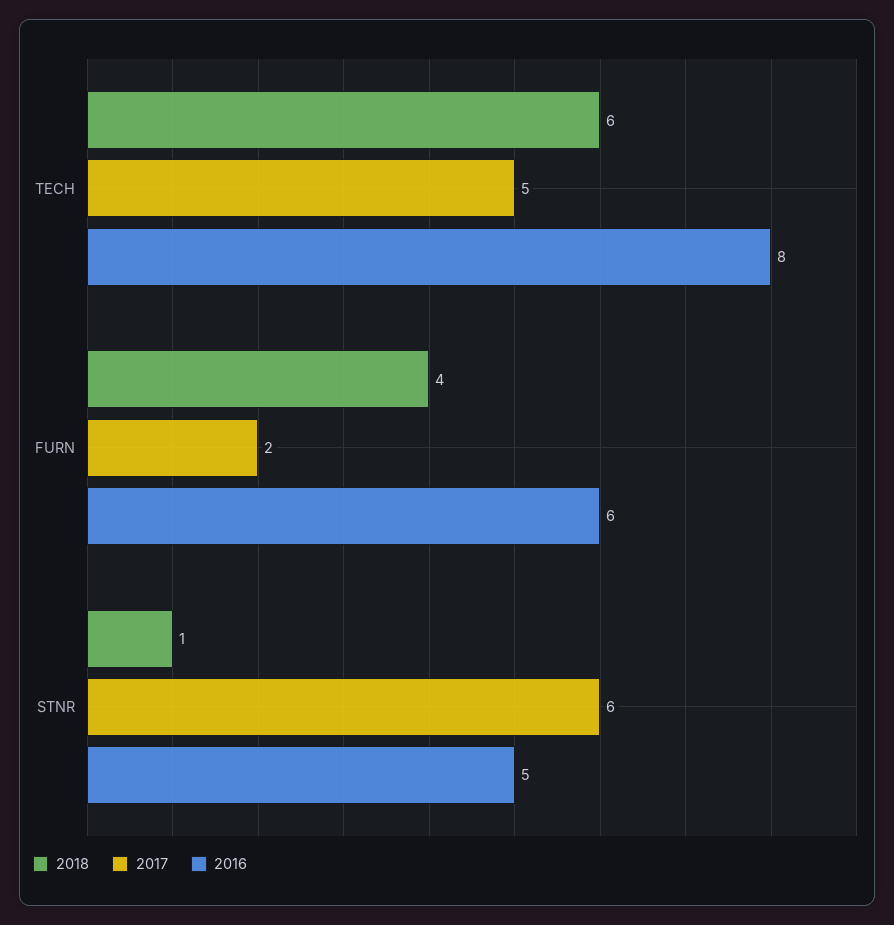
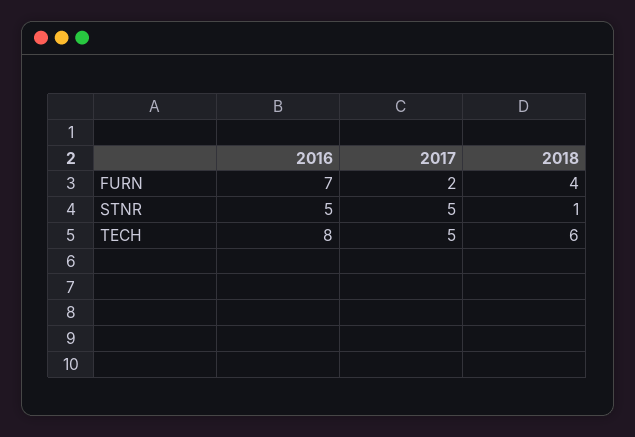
2016, FURN: 6 -> 7
2017, STNR: 6 -> 5

